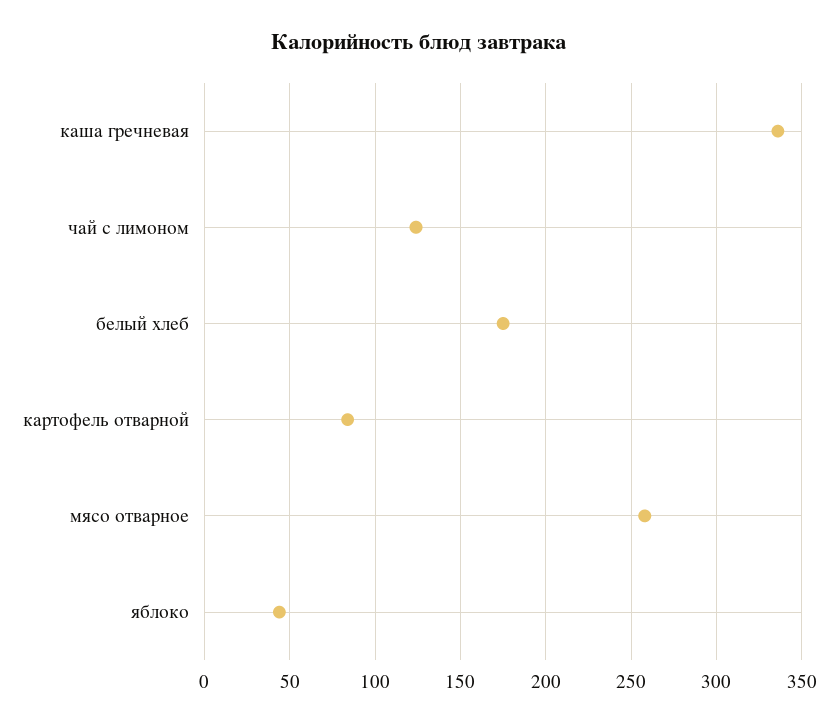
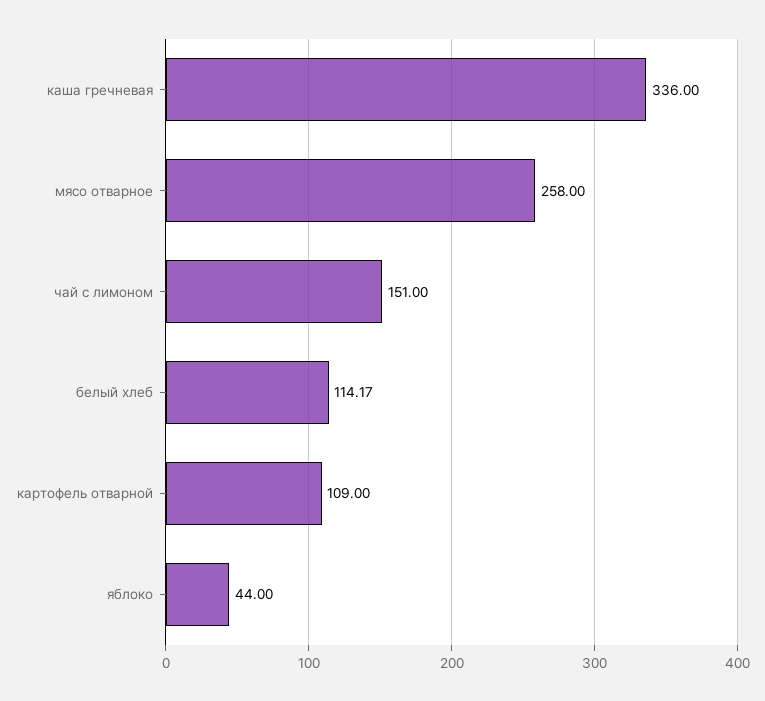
чай с лимоном: 125 -> 151
белый хлеб: 175 -> 114.17
картофель отварной: 85 -> 109

